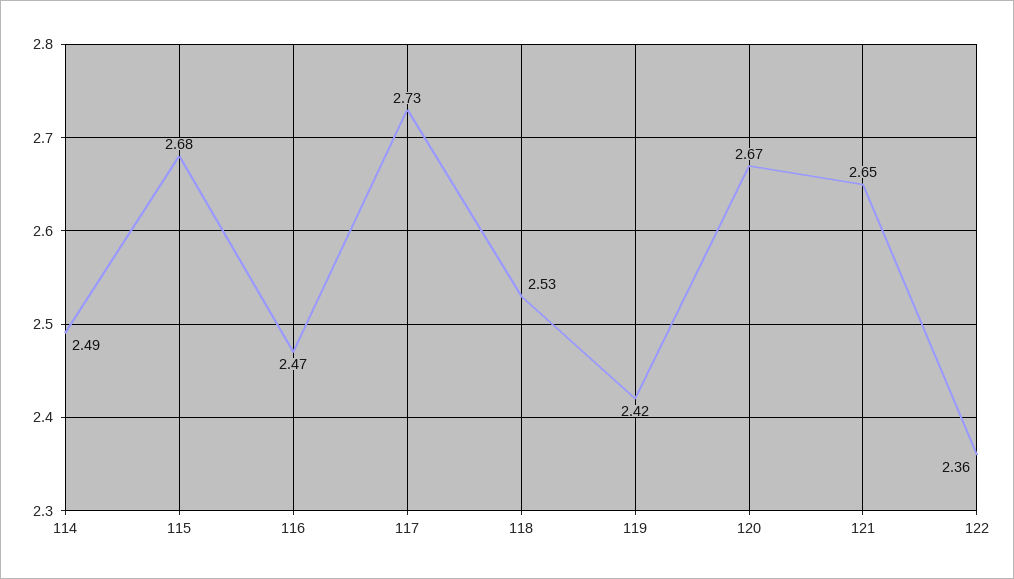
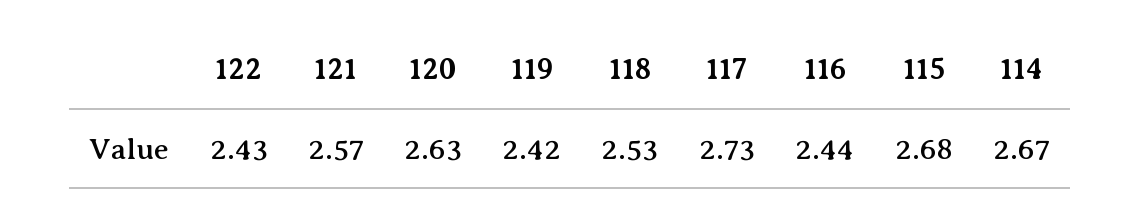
114: 2.49 -> 2.67
116: 2.47 -> 2.44
120: 2.67 -> 2.63
121: 2.65 -> 2.57
122: 2.36 -> 2.43

